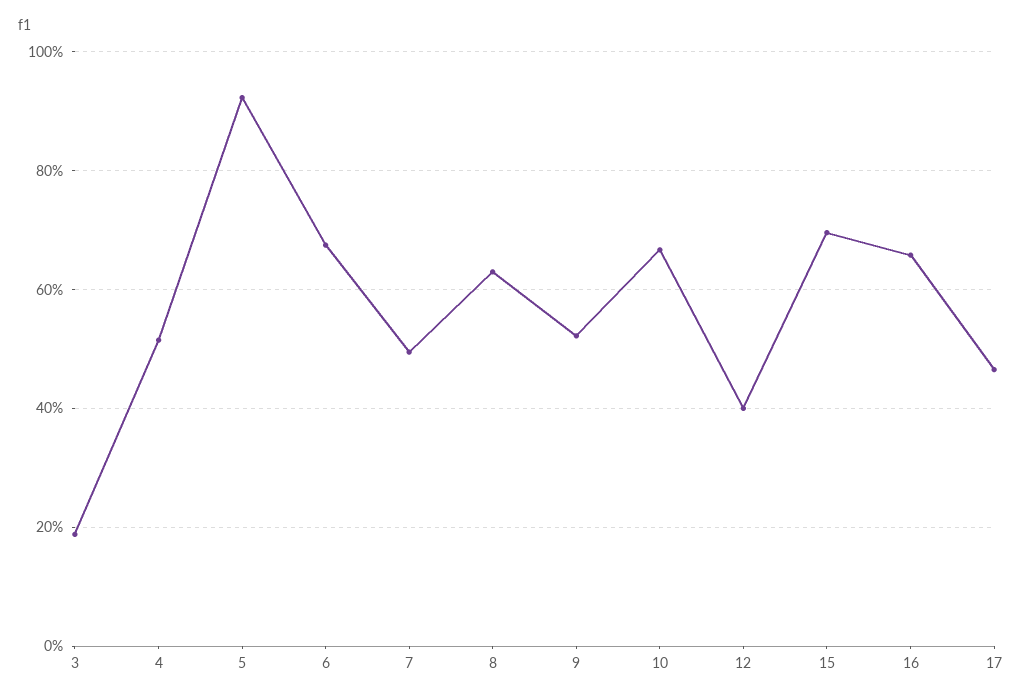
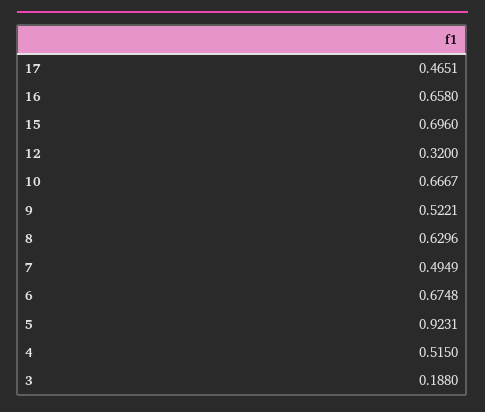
12: 0.4 -> 0.32

